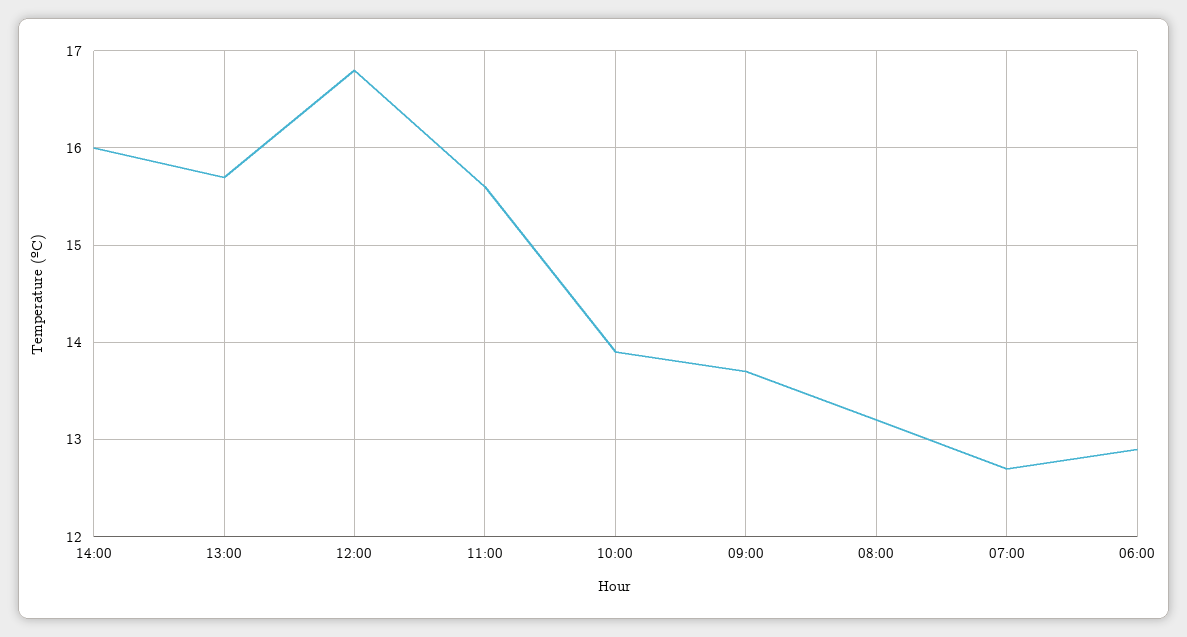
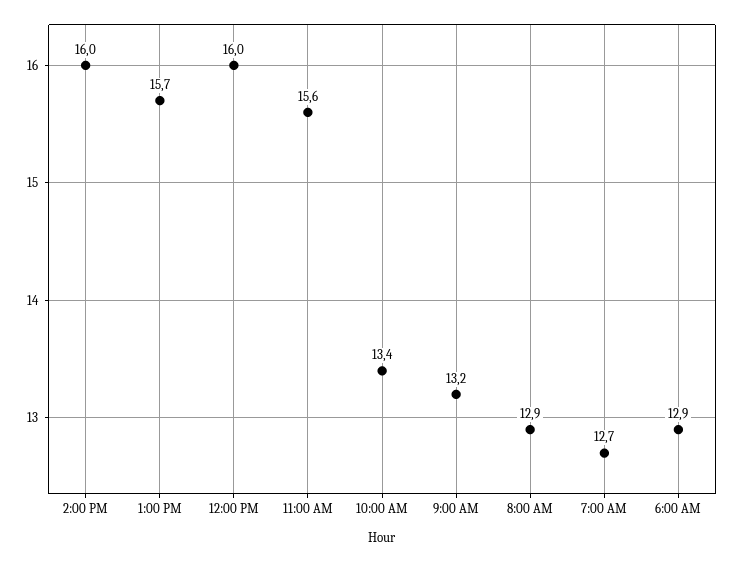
12:00: 16.8 -> 16
10:00: 13.9 -> 13.4
09:00: 13.7 -> 13.2
08:00: 13.2 -> 12.9

